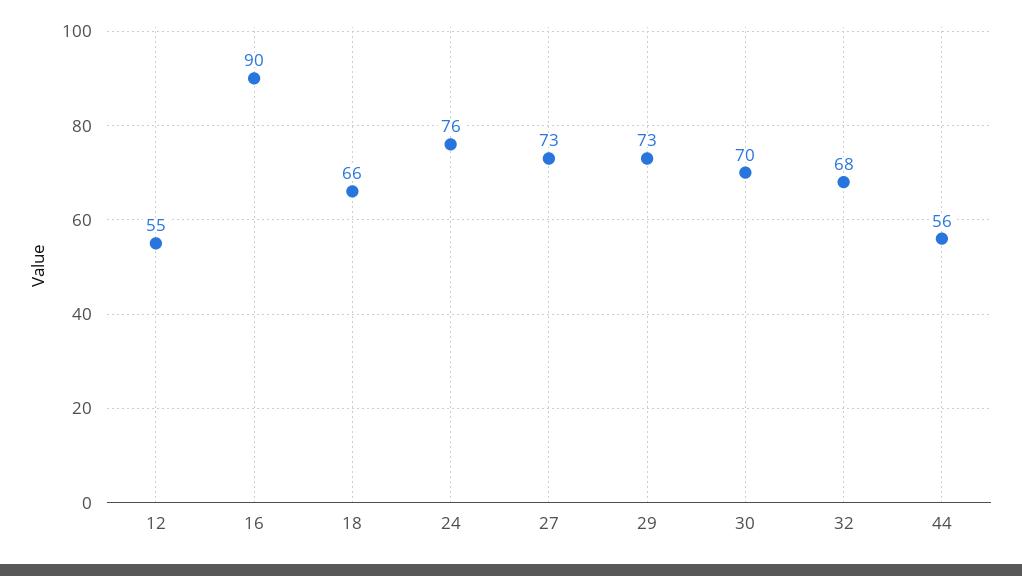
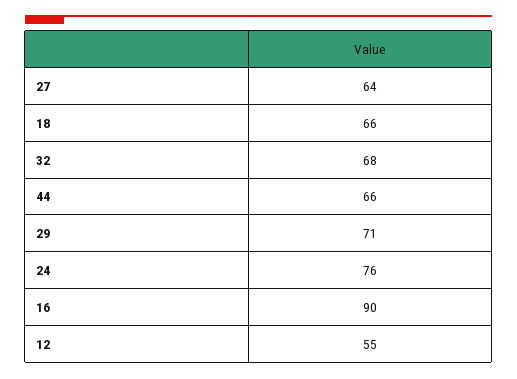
27: 73 -> 64
29: 73 -> 71
30: 70 -> none
44: 56 -> 66

